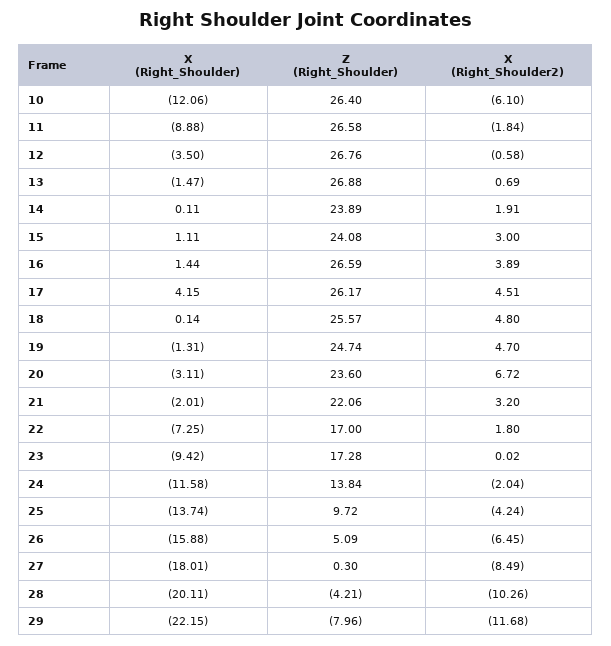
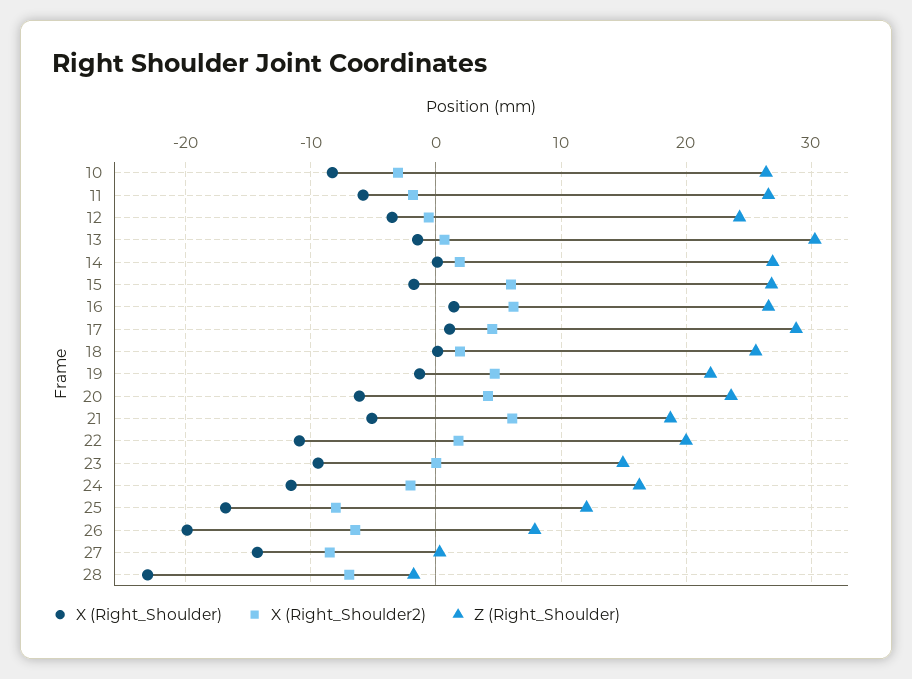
X (Right_Shoulder), 10: -12.06 -> -8
X (Right_Shoulder2), 10: -6.1 -> -3
X (Right_Shoulder), 11: -8.88 -> -6
Z (Right_Shoulder), 12: 26.76 -> 24
Z (Right_Shoulder), 13: 26.88 -> 30
Z (Right_Shoulder), 14: 23.89 -> 27
X (Right_Shoulder), 15: 1.11 -> -2
Z (Right_Shoulder), 15: 24.08 -> 27
X (Right_Shoulder2), 15: 3 -> 6
X (Right_Shoulder2), 16: 3.89 -> 6
X (Right_Shoulder), 17: 4.15 -> 1
Z (Right_Shoulder), 17: 26.17 -> 29
X (Right_Shoulder2), 18: 4.8 -> 2
Z (Right_Shoulder), 19: 24.74 -> 22
X (Right_Shoulder), 20: -3.11 -> -6
X (Right_Shoulder2), 20: 6.72 -> 4
X (Right_Shoulder), 21: -2.01 -> -5
Z (Right_Shoulder), 21: 22.06 -> 19
X (Right_Shoulder2), 21: 3.2 -> 6
X (Right_Shoulder), 22: -7.25 -> -11
Z (Right_Shoulder), 22: 17 -> 20
Z (Right_Shoulder), 23: 17.28 -> 15
Z (Right_Shoulder), 24: 13.84 -> 16
X (Right_Shoulder), 25: -13.74 -> -17
Z (Right_Shoulder), 25: 9.72 -> 12
X (Right_Shoulder2), 25: -4.24 -> -8
X (Right_Shoulder), 26: -15.88 -> -20
Z (Right_Shoulder), 26: 5.09 -> 8
X (Right_Shoulder), 27: -18.01 -> -14
X (Right_Shoulder), 28: -20.11 -> -23
Z (Right_Shoulder), 28: -4.21 -> -2
X (Right_Shoulder2), 28: -10.26 -> -7
X (Right_Shoulder), 29: -22.15 -> none
Z (Right_Shoulder), 29: -7.96 -> none
X (Right_Shoulder2), 29: -11.68 -> none

